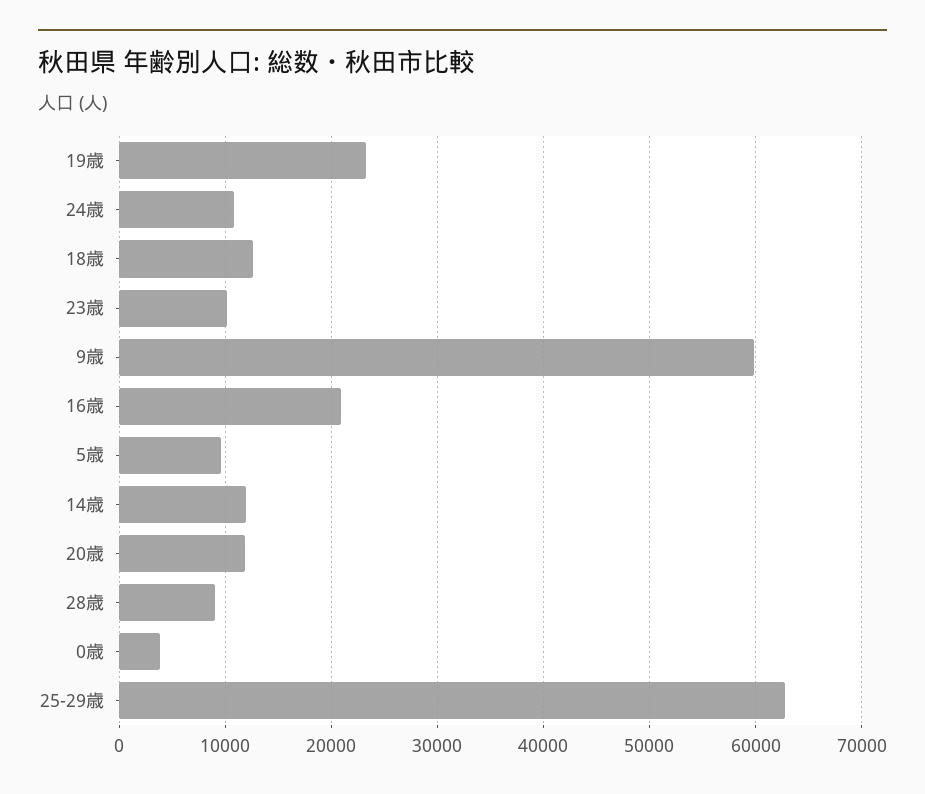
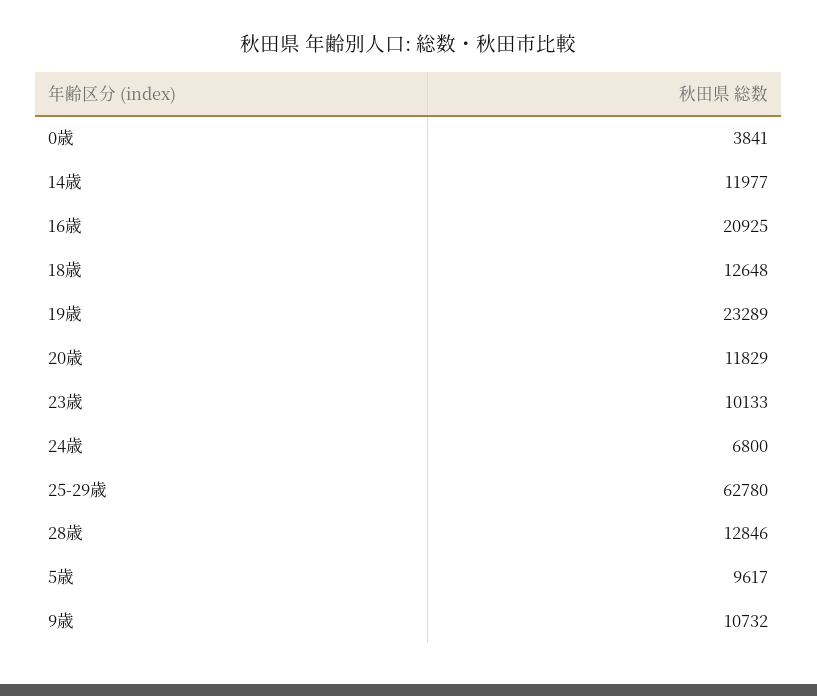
24歳: 11000 -> 6800
9歳: 60000 -> 10732
28歳: 9000 -> 12846

